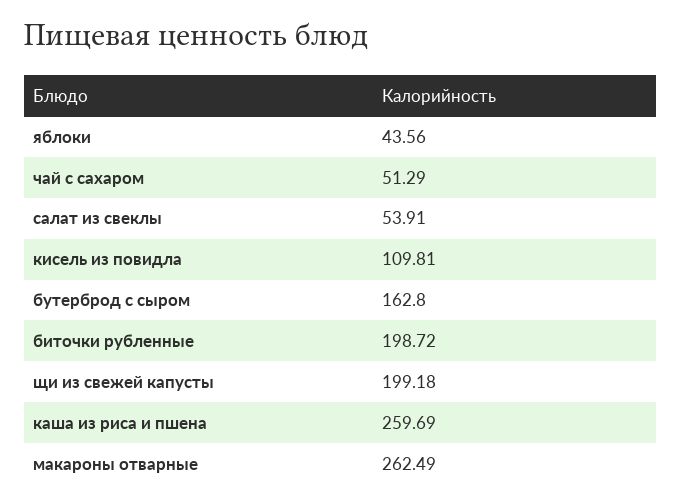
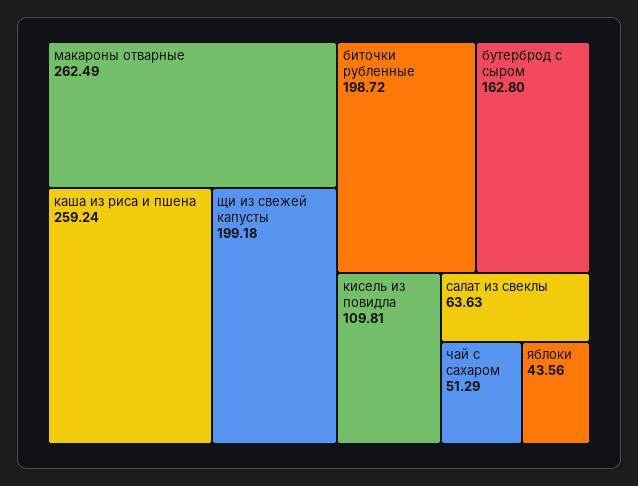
салат из свеклы: 53.91 -> 63.63
каша из риса и пшена: 259.69 -> 259.24

